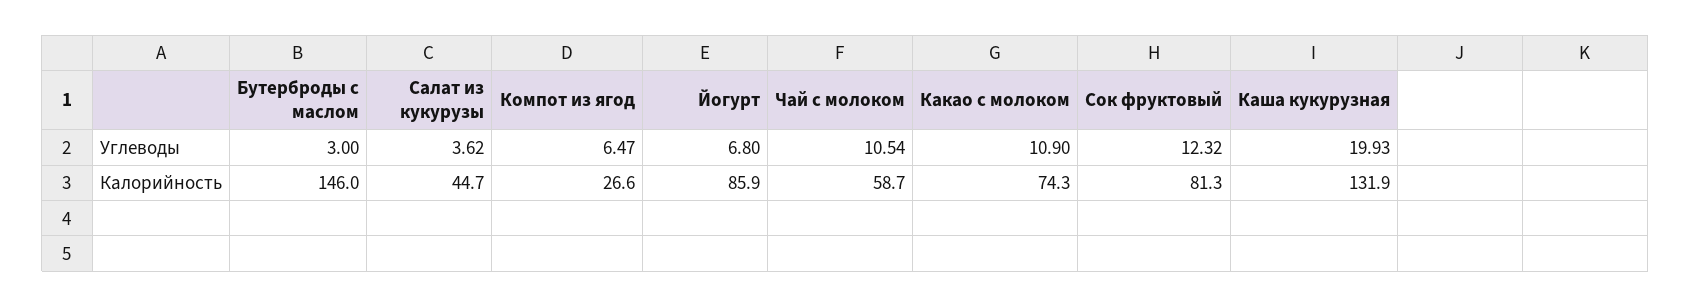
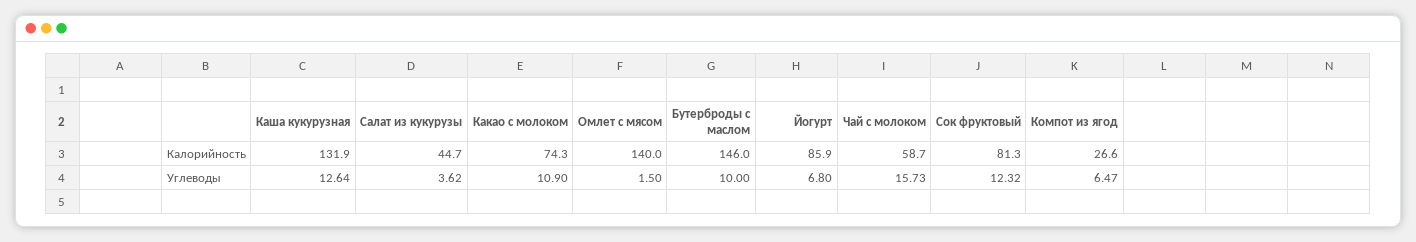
Бутерброды с маслом, Углеводы: 3 -> 10
Чай с молоком, Углеводы: 10.54 -> 15.73
Каша кукурузная, Углеводы: 19.93 -> 12.64
Омлет с мясом, Калорийность: none -> 140
Омлет с мясом, Углеводы: none -> 1.5

